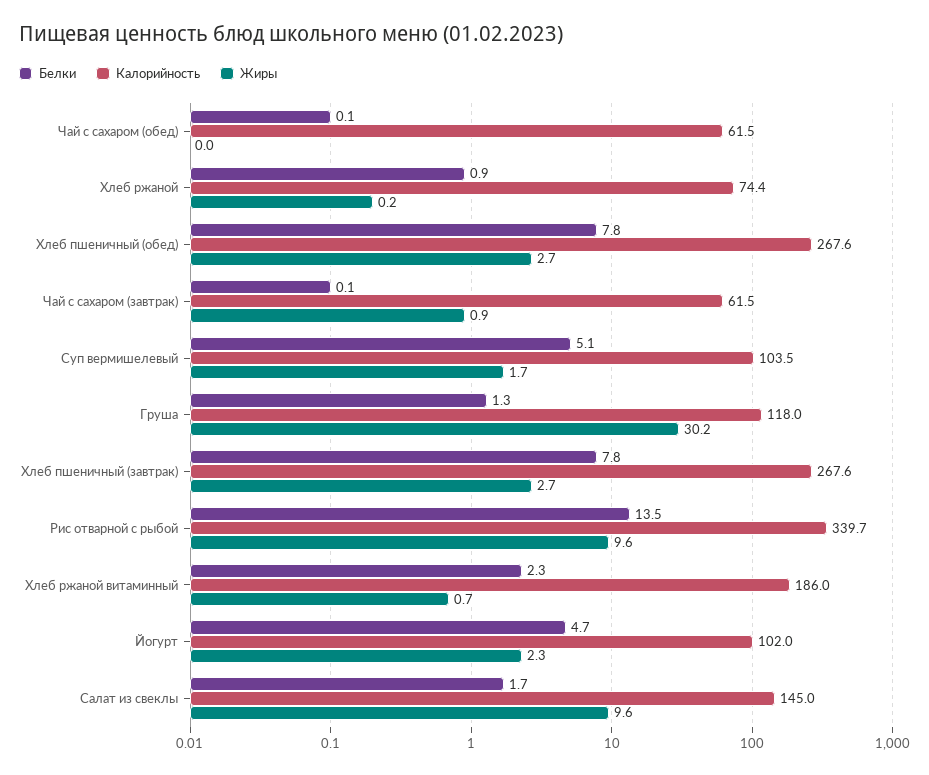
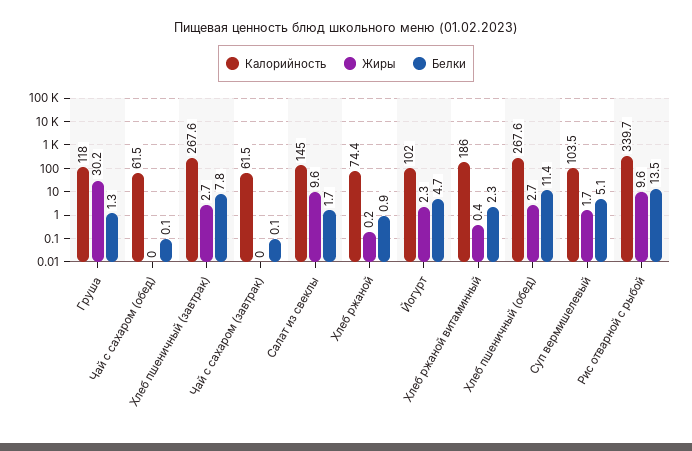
Белки, Хлеб пшеничный (обед): 7.8 -> 11.4
Жиры, Чай с сахаром (завтрак): 0.9 -> 0
Жиры, Хлеб ржаной витаминный: 0.7 -> 0.4

